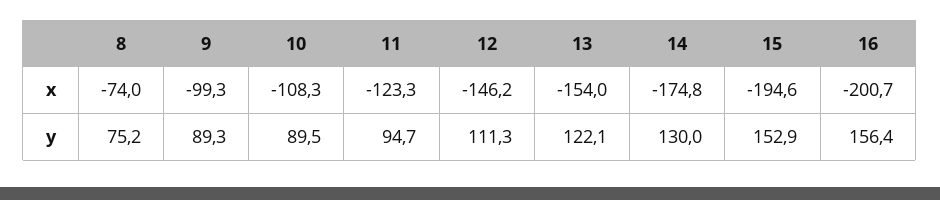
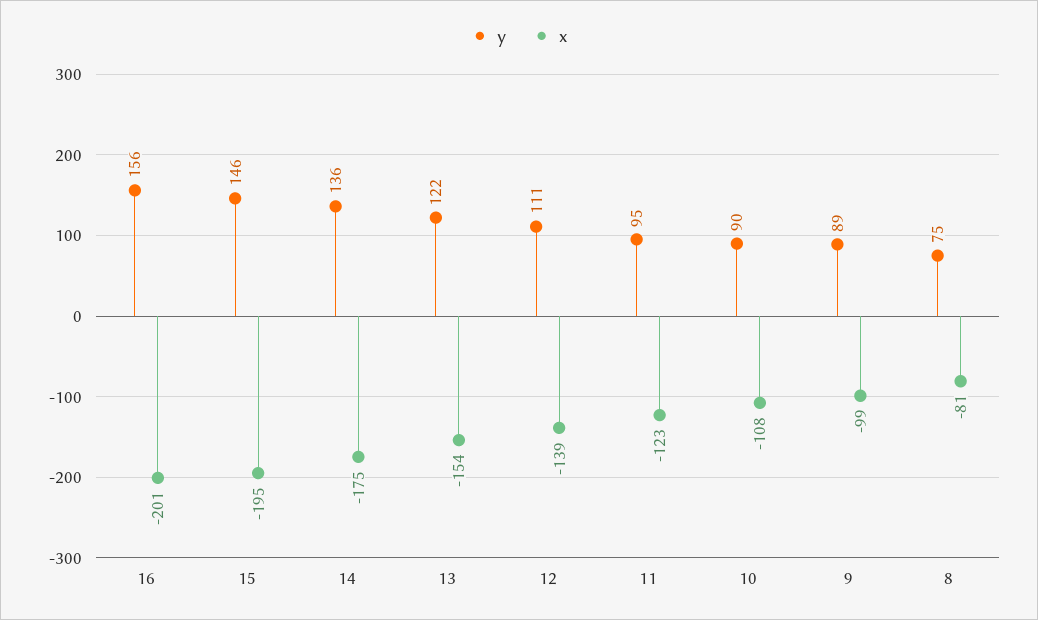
x, 8: -74 -> -81
x, 12: -146.2 -> -139
y, 14: 130 -> 136
y, 15: 152.9 -> 146

